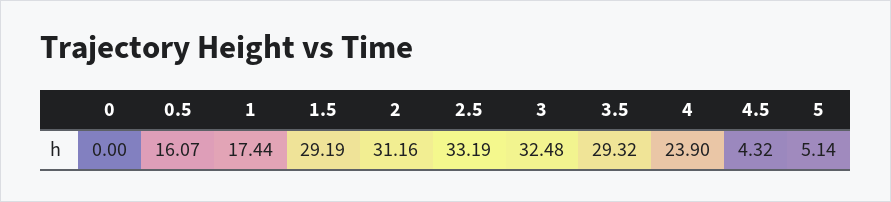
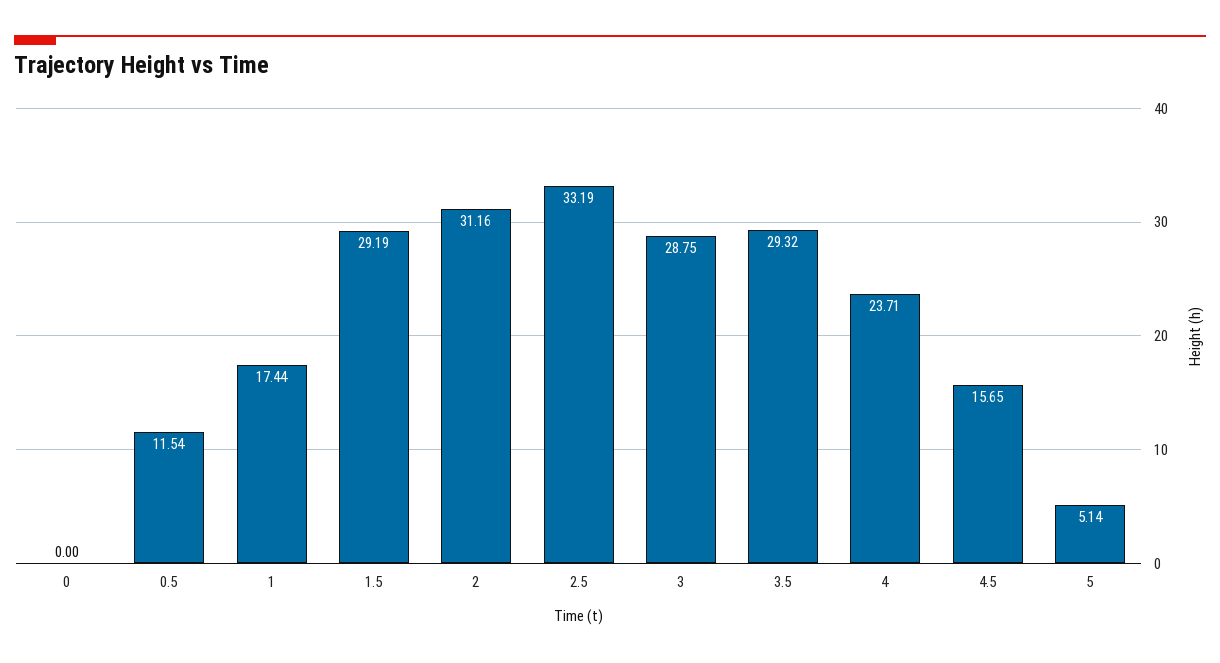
0.5: 16.07 -> 11.54
3: 32.48 -> 28.75
4: 23.9 -> 23.71
4.5: 4.32 -> 15.65

